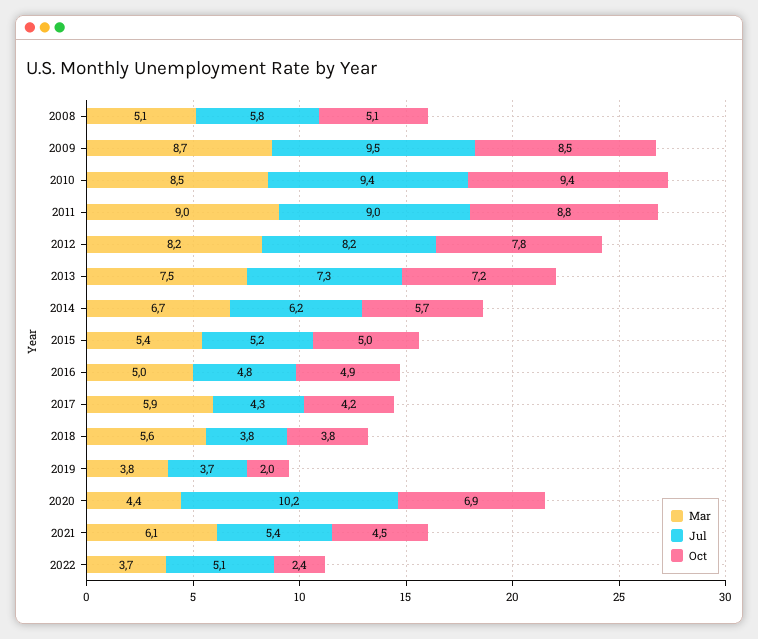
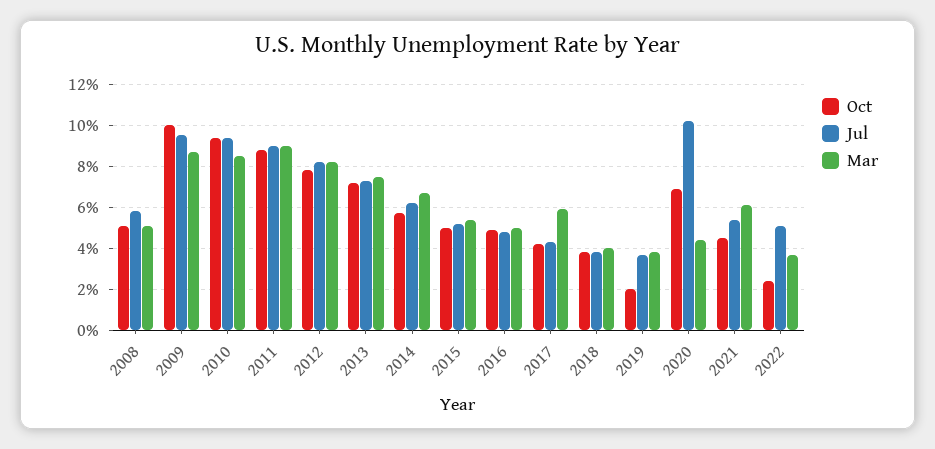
Oct, 2009: 8.5 -> 10
Mar, 2018: 5.6 -> 4

